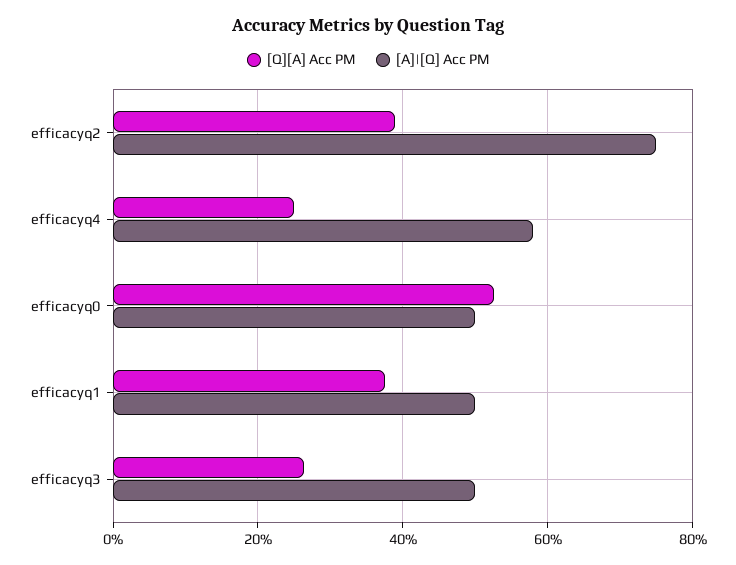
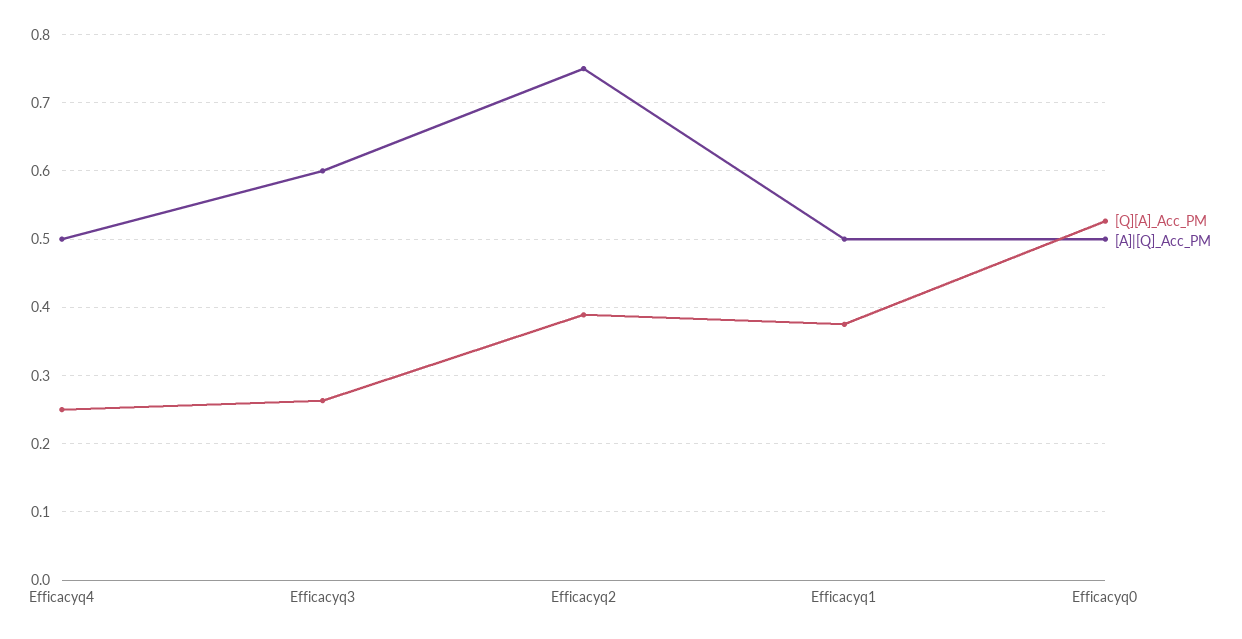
[A]|[Q] Acc PM, efficacyq4: 0.58 -> 0.5
[A]|[Q] Acc PM, efficacyq3: 0.5 -> 0.6

